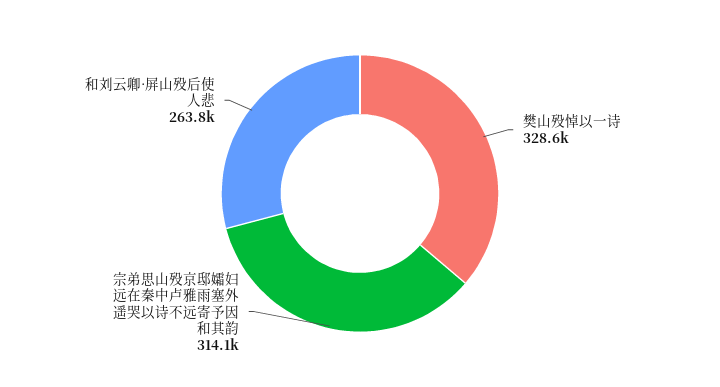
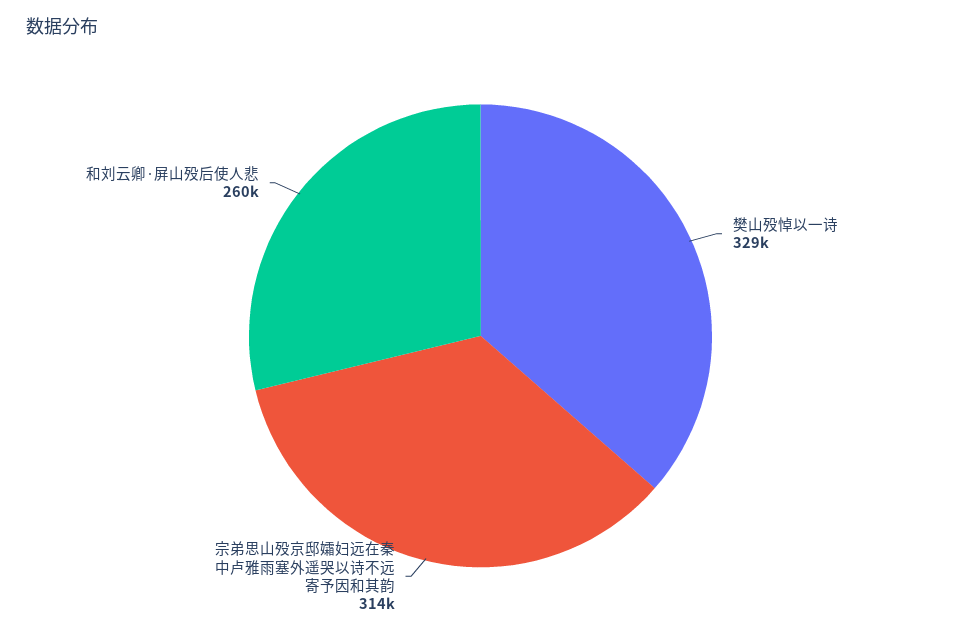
和刘云卿·屏山殁后使人悲: 263800 -> 260000

